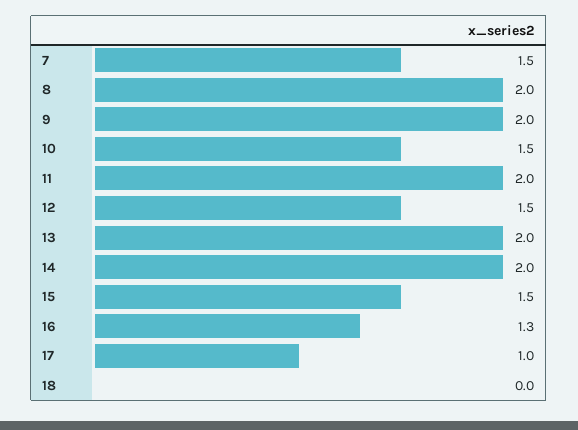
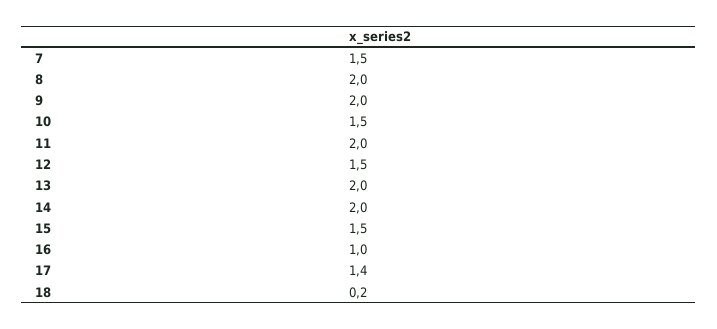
16: 1.3 -> 1
17: 1 -> 1.4
18: 0 -> 0.2

